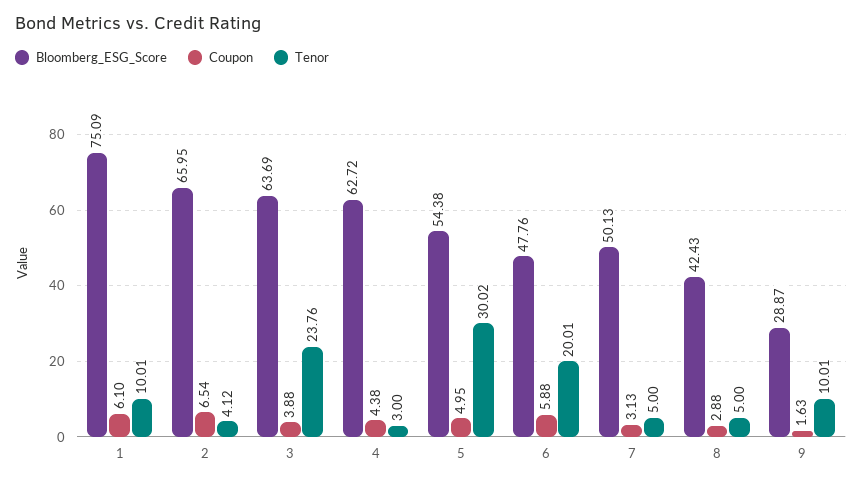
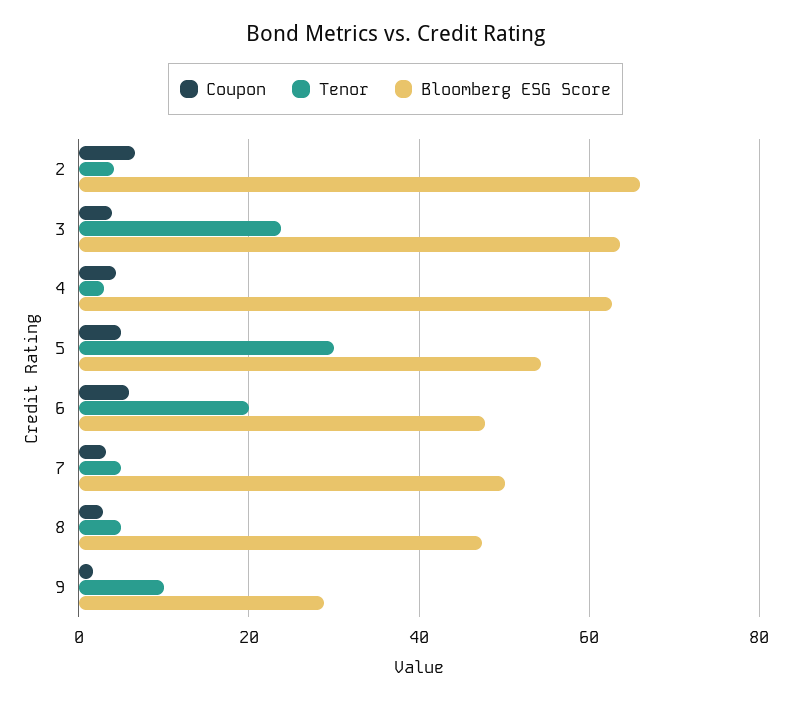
Bloomberg_ESG_Score, 1: 75.09 -> none
Coupon, 1: 6.1 -> none
Tenor, 1: 10.01 -> none
Bloomberg_ESG_Score, 8: 42.43 -> 48

